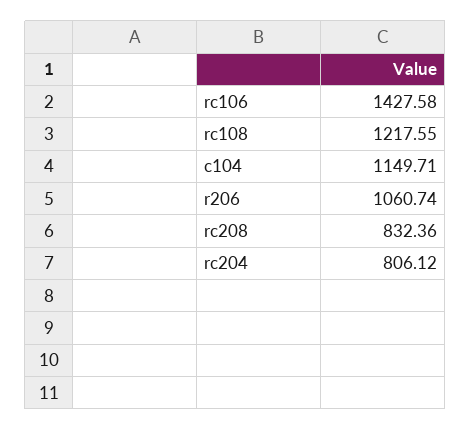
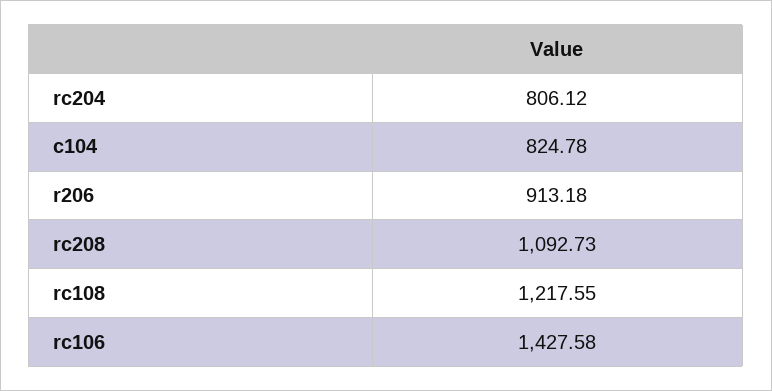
c104: 1149.71 -> 824.78
r206: 1060.74 -> 913.18
rc208: 832.36 -> 1092.73

